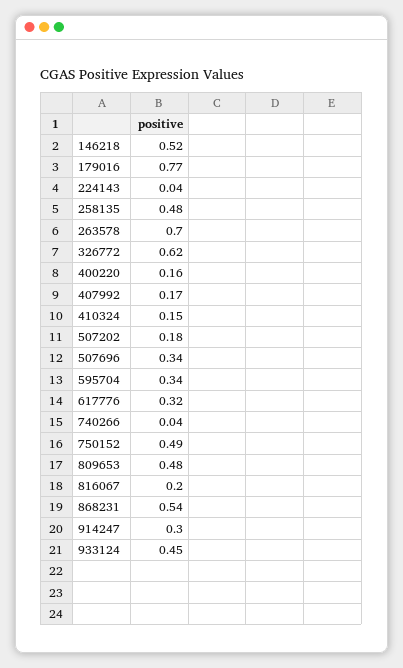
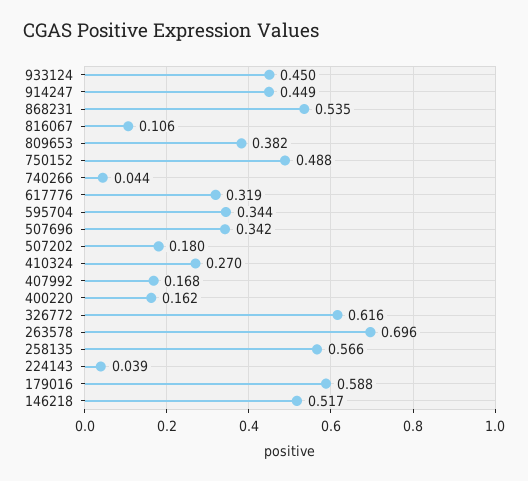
179016: 0.77 -> 0.588
258135: 0.48 -> 0.566
410324: 0.15 -> 0.27
809653: 0.48 -> 0.382
816067: 0.2 -> 0.106
914247: 0.3 -> 0.449

